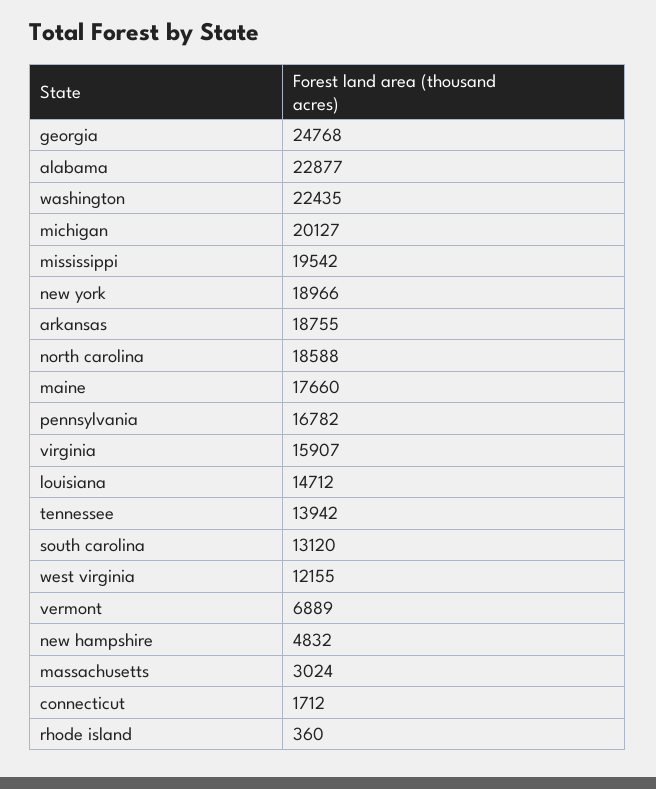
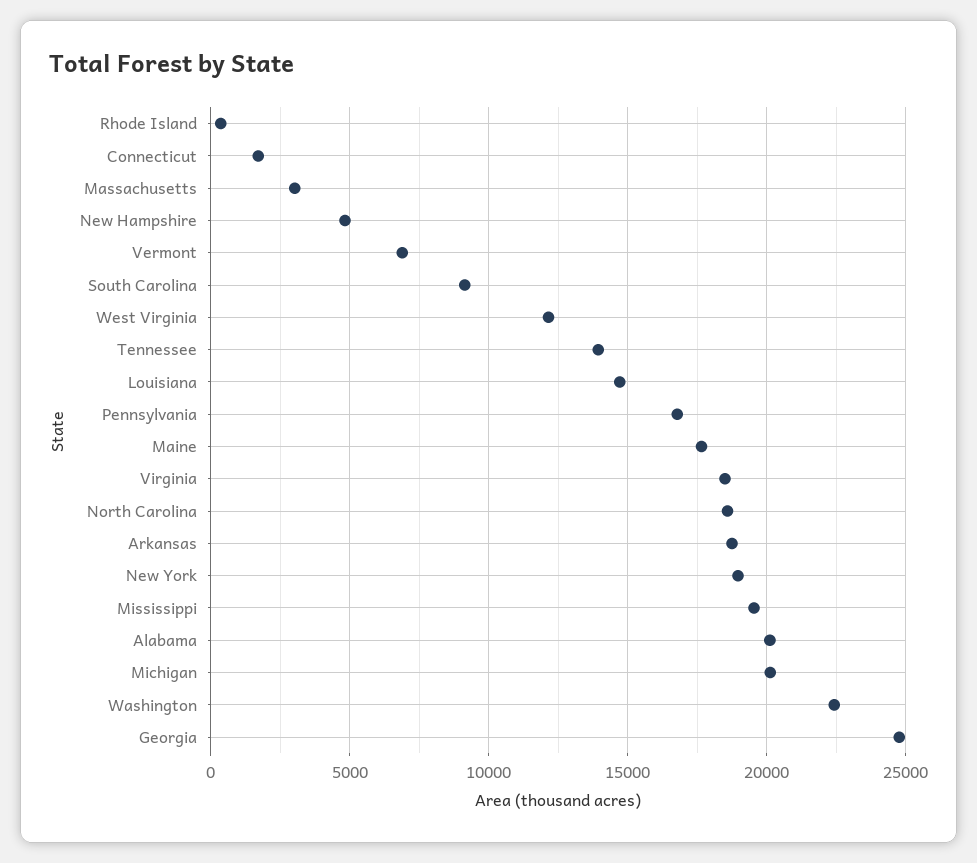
alabama: 22877 -> 20000
virginia: 15907 -> 18500
south carolina: 13120 -> 9000

